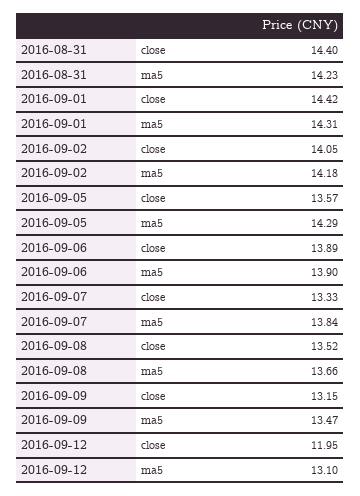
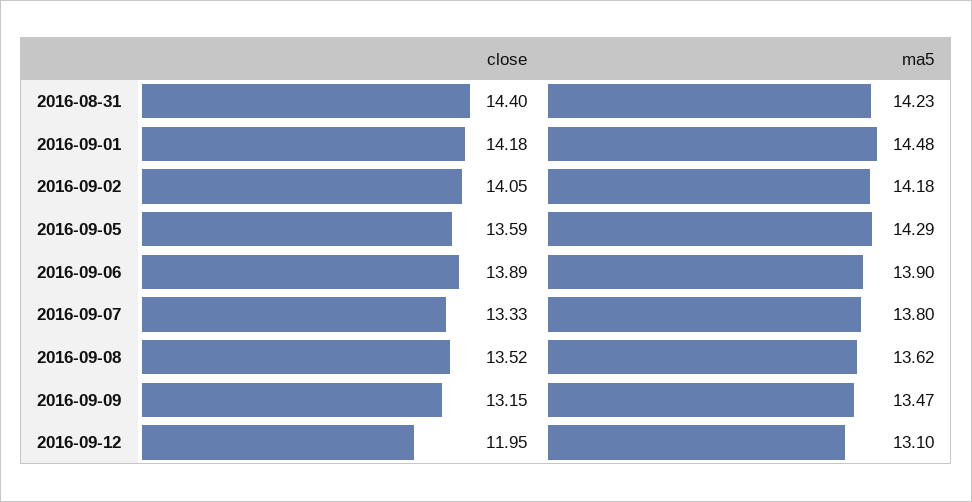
2016-09-01, close: 14.42 -> 14.18
2016-09-01, ma5: 14.31 -> 14.48
2016-09-05, close: 13.57 -> 13.59
2016-09-07, ma5: 13.84 -> 13.8
2016-09-08, ma5: 13.66 -> 13.62

